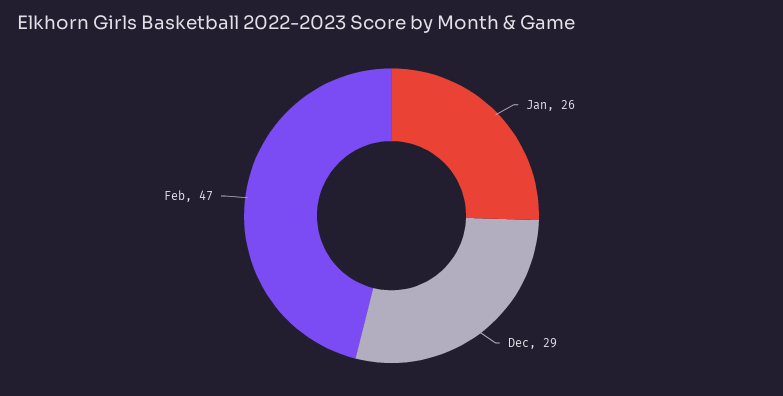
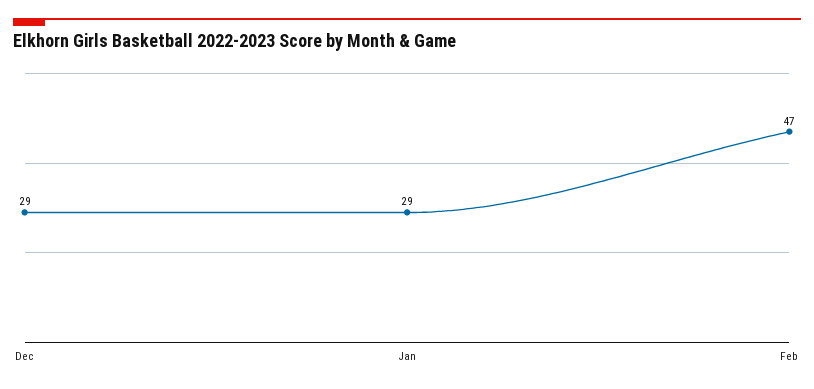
Jan: 26 -> 29

